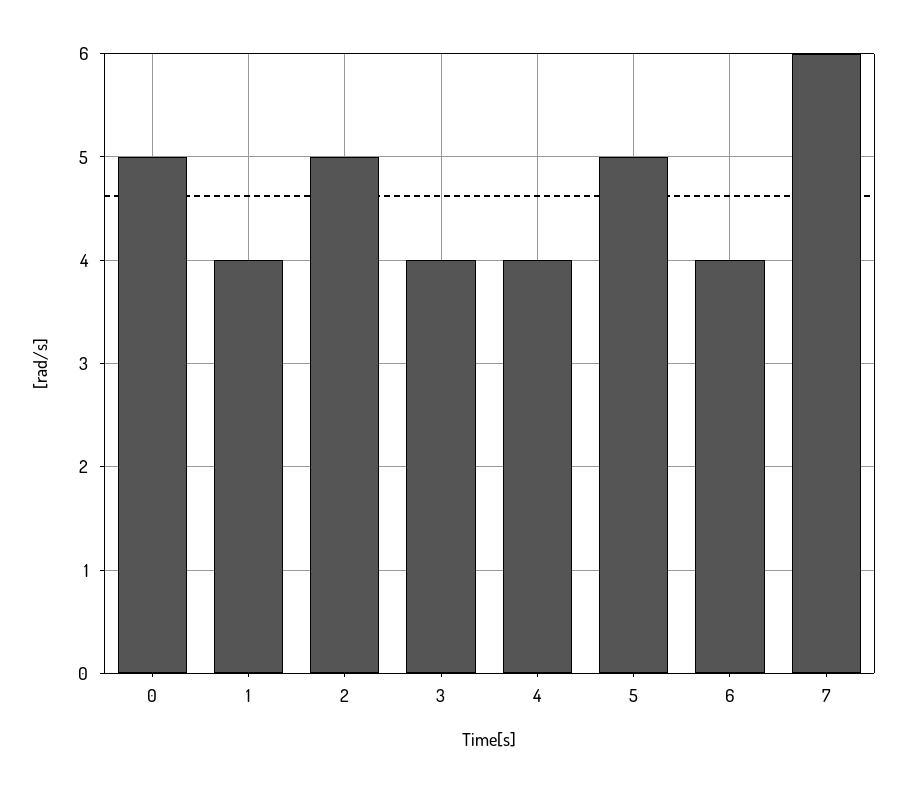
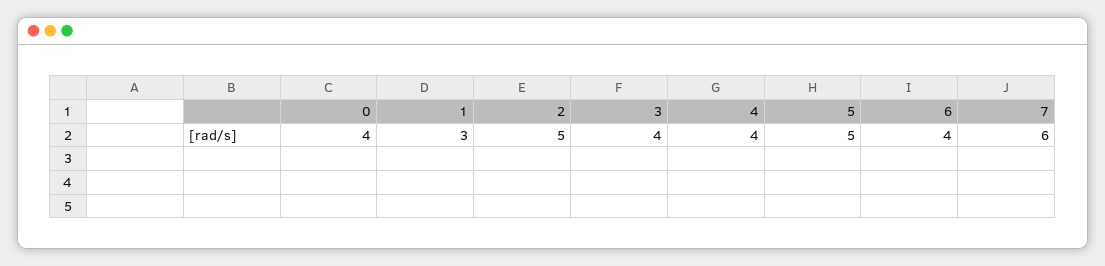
0: 5 -> 4
1: 4 -> 3

